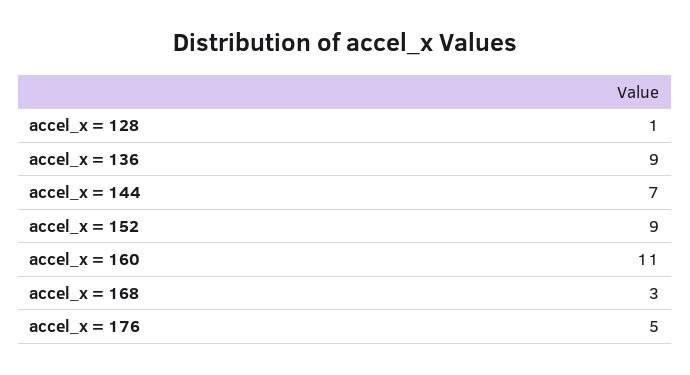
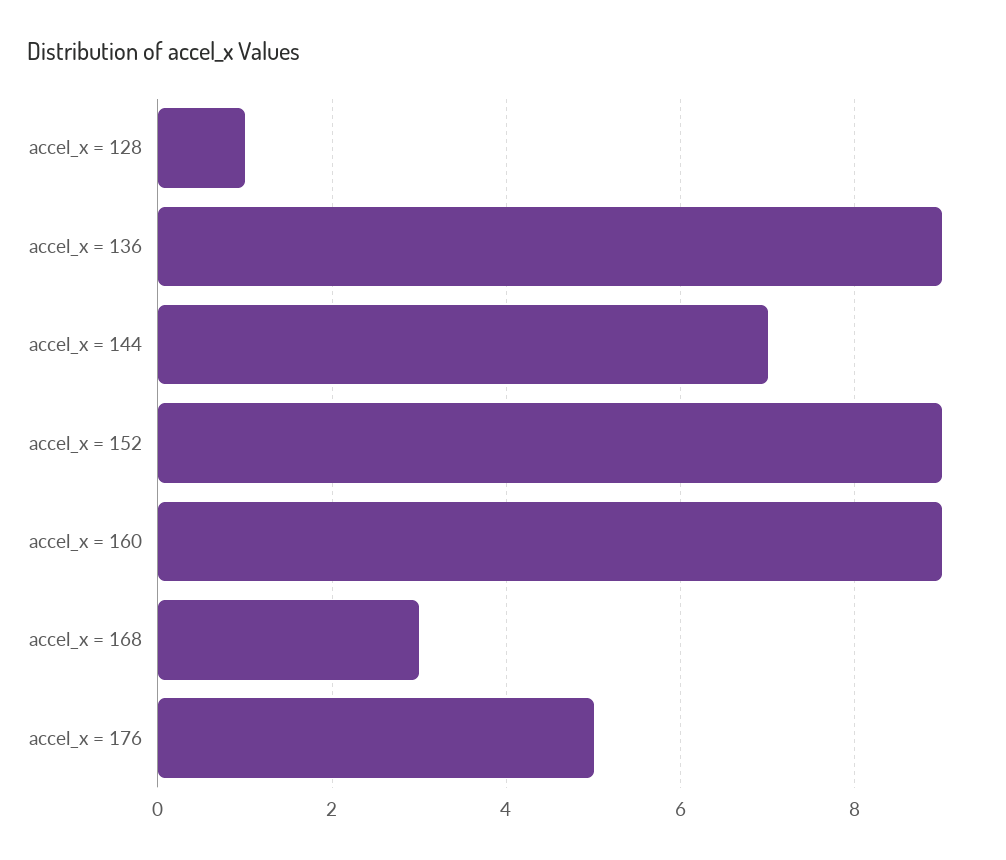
accel_x = 160: 11 -> 9

